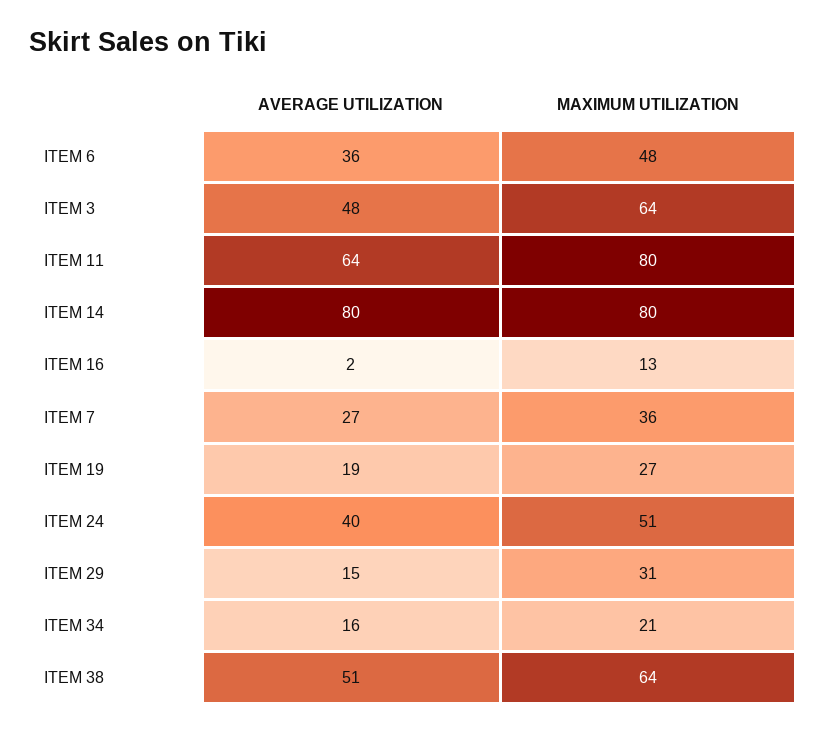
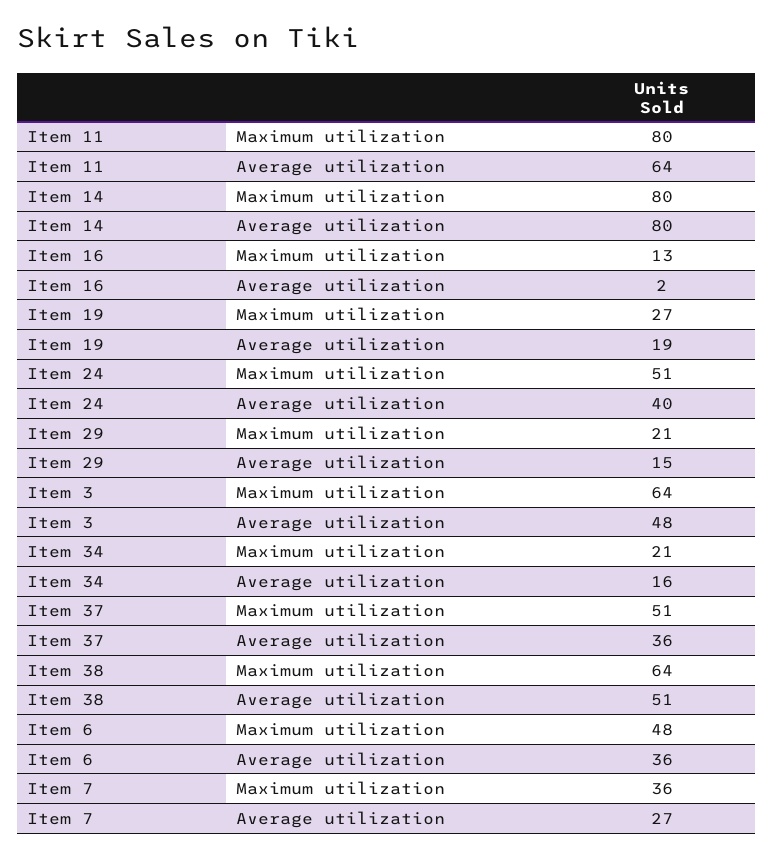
MAXIMUM UTILIZATION, ITEM 29: 31 -> 21
MAXIMUM UTILIZATION, Item 37: none -> 51
AVERAGE UTILIZATION, Item 37: none -> 36

